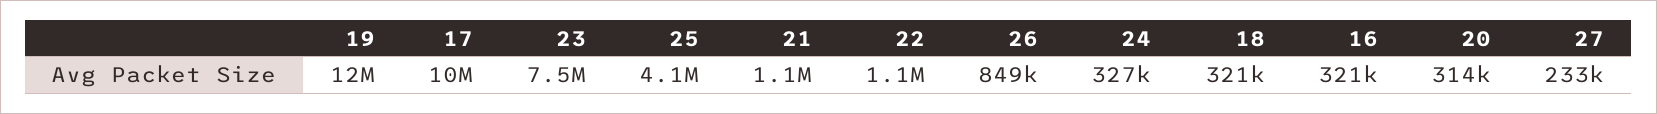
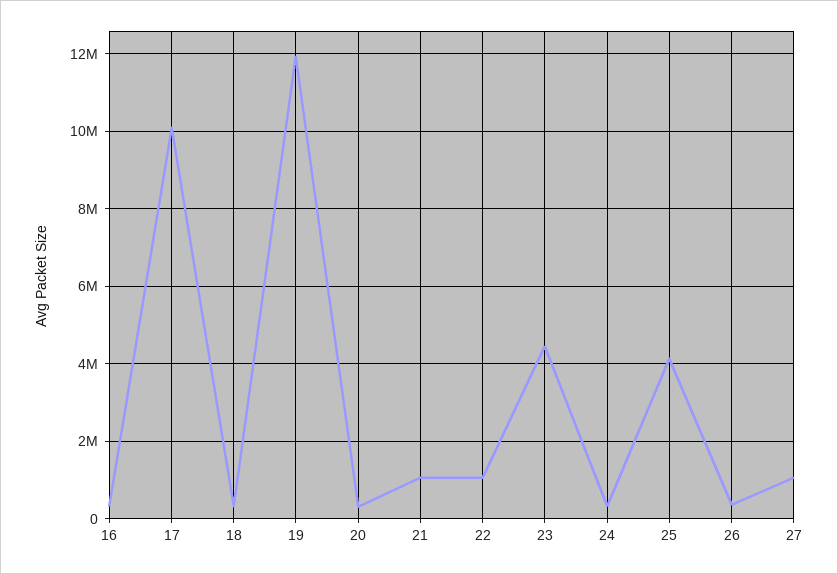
23: 7500000 -> 4400000
26: 849000 -> 400000
27: 233000 -> 1000000

